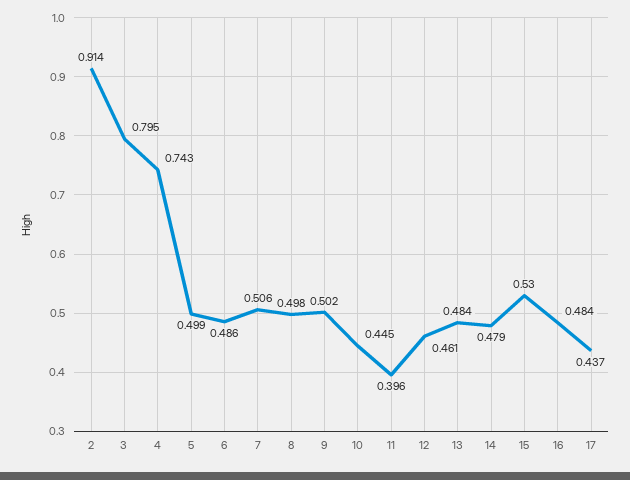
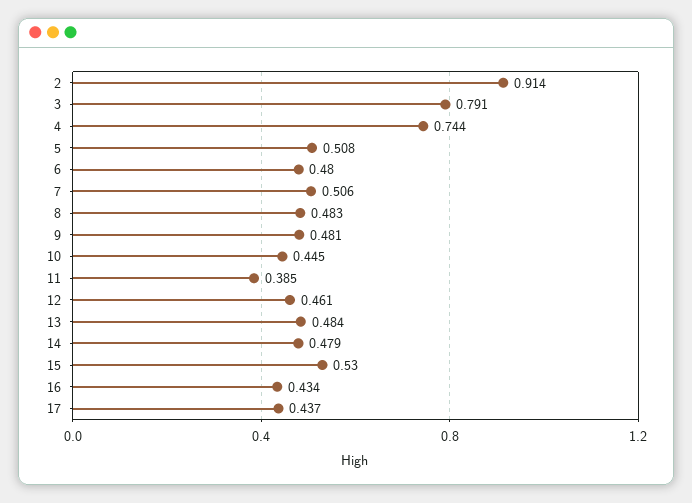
3: 0.795 -> 0.791
4: 0.743 -> 0.744
5: 0.499 -> 0.508
6: 0.486 -> 0.48
8: 0.498 -> 0.483
9: 0.502 -> 0.481
11: 0.396 -> 0.385
16: 0.484 -> 0.434

